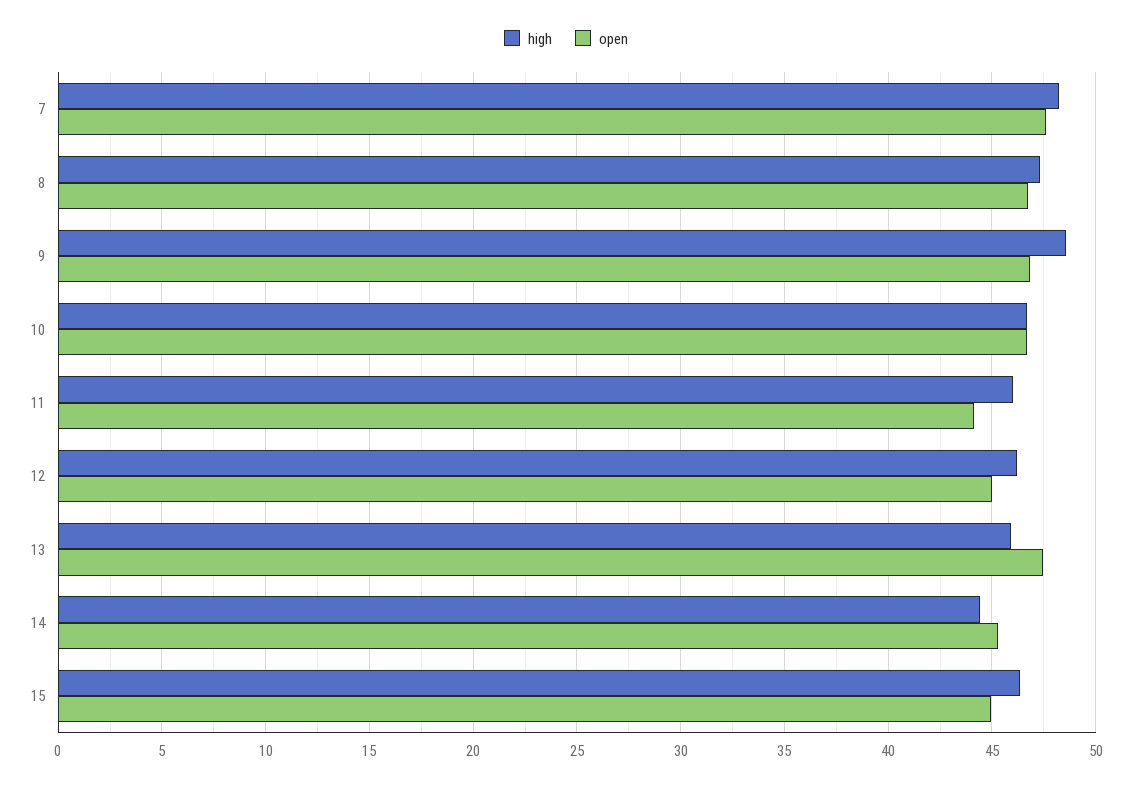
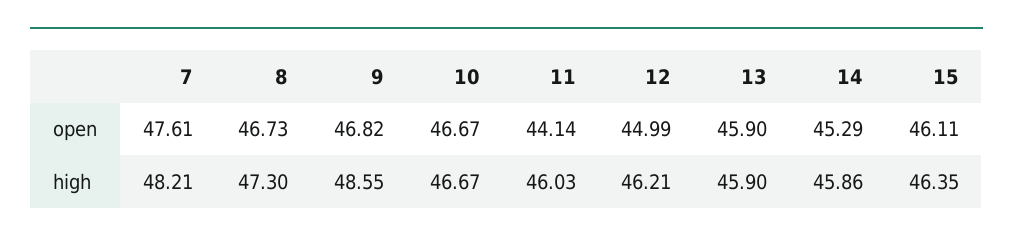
open, 13: 47.5 -> 45.9
high, 14: 44.5 -> 45.86
open, 15: 45 -> 46.11

